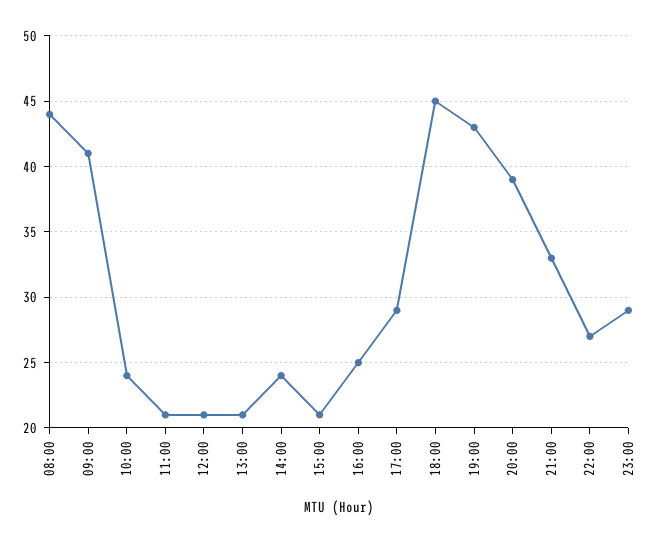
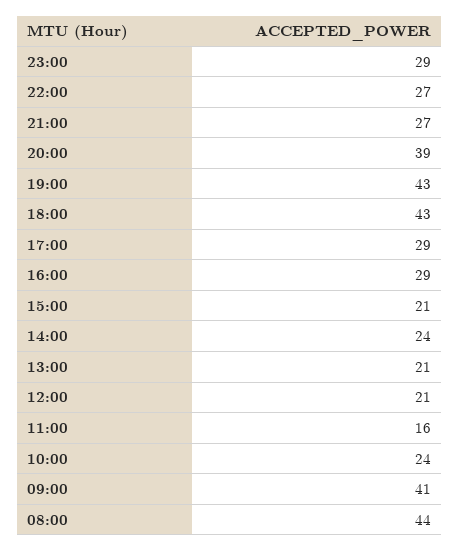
11:00: 21 -> 16
16:00: 25 -> 29
18:00: 45 -> 43
21:00: 33 -> 27

